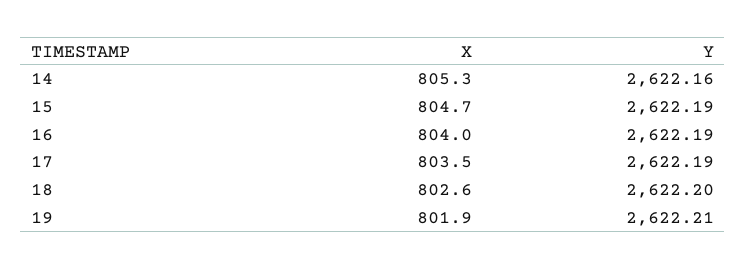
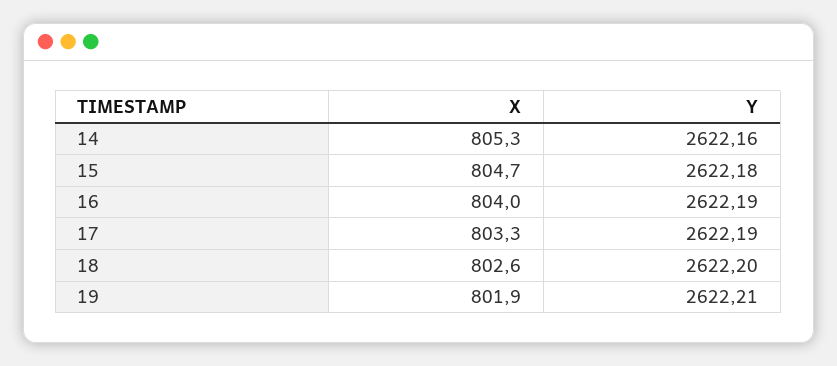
Y, 15: 2622.19 -> 2622.18
X, 17: 803.5 -> 803.3

